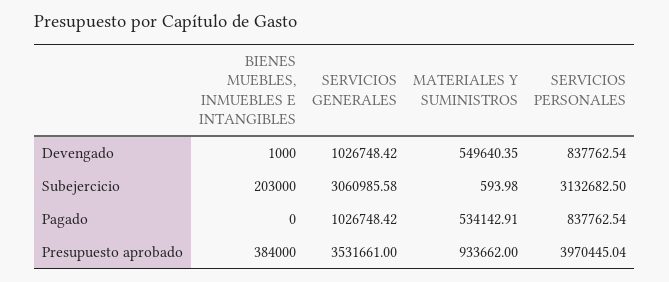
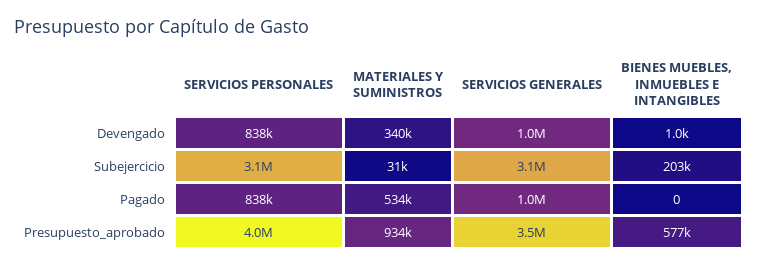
MATERIALES Y SUMINISTROS, Devengado: 549640.35 -> 340000
MATERIALES Y SUMINISTROS, Subejercicio: 593.98 -> 31000
BIENES MUEBLES, INMUEBLES E INTANGIBLES, Presupuesto aprobado: 384000 -> 577000

